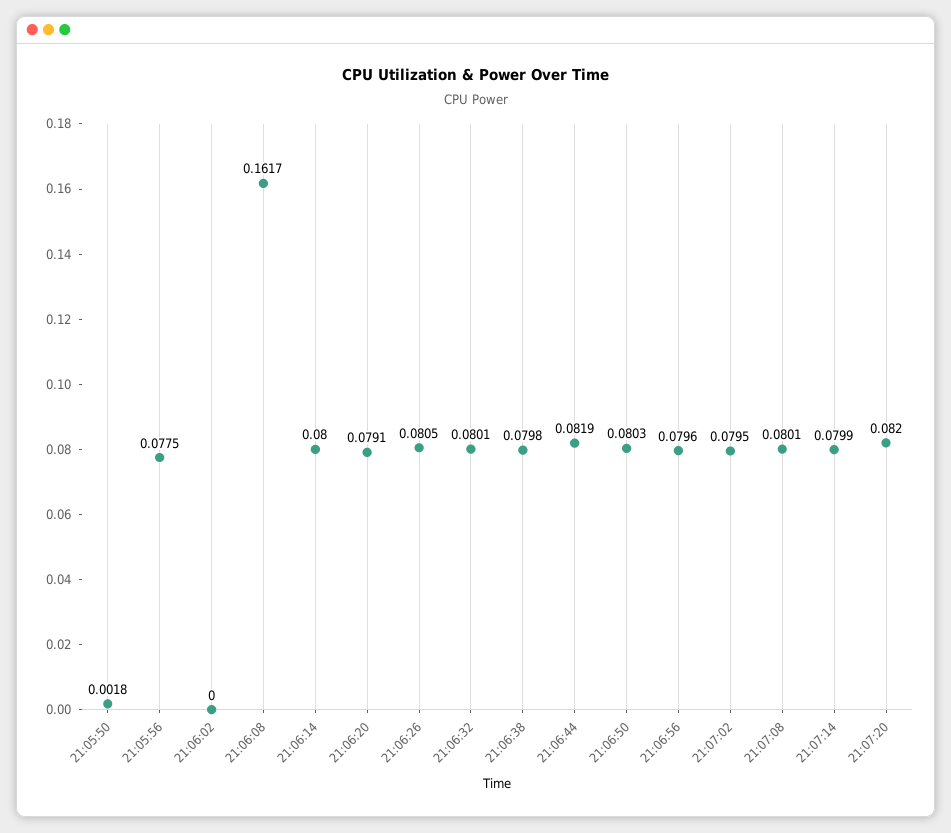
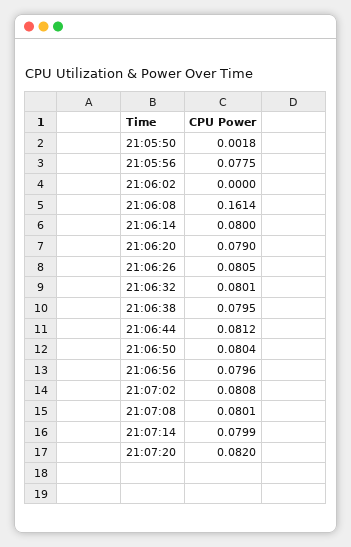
21:06:08: 0.1617 -> 0.1614
21:06:20: 0.0791 -> 0.079
21:06:38: 0.0798 -> 0.0795
21:06:44: 0.0819 -> 0.0812
21:06:50: 0.0803 -> 0.0804
21:07:02: 0.0795 -> 0.0808

